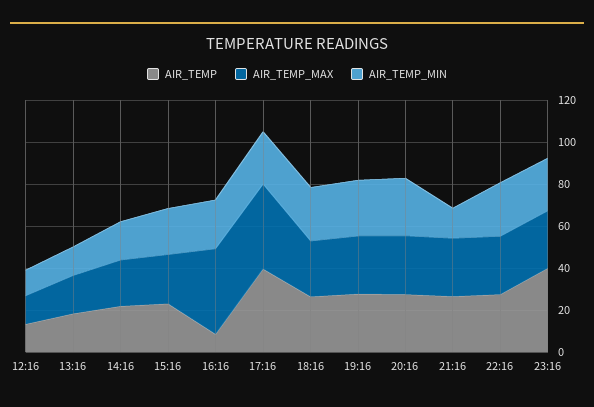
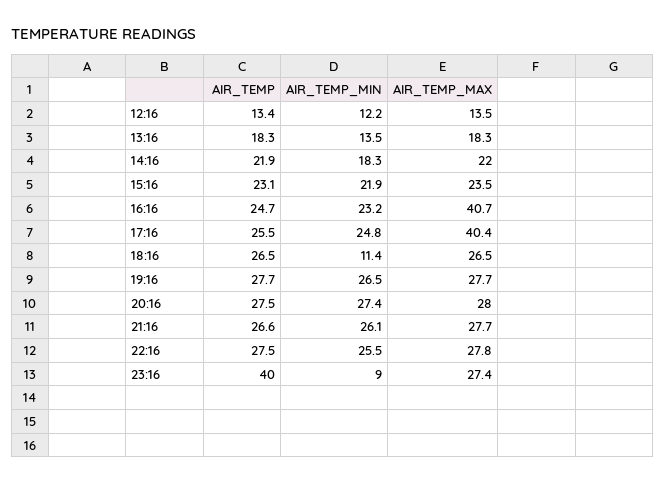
AIR_TEMP, 16:16: 10 -> 24.7
AIR_TEMP, 17:16: 40 -> 25.5
AIR_TEMP_MIN, 18:16: 25 -> 11.4
AIR_TEMP_MIN, 21:16: 15 -> 26.1
AIR_TEMP_MIN, 23:16: 25 -> 9

